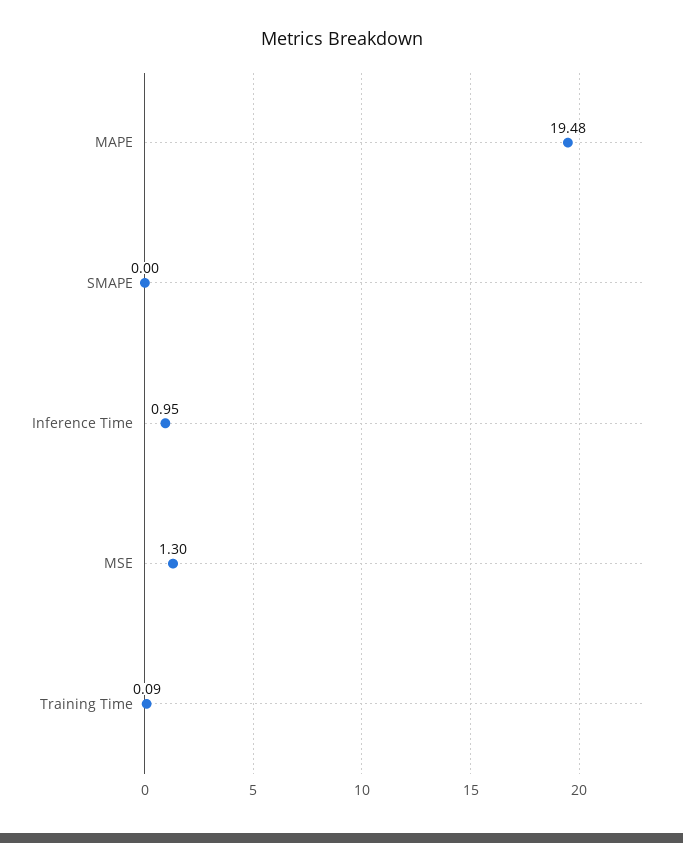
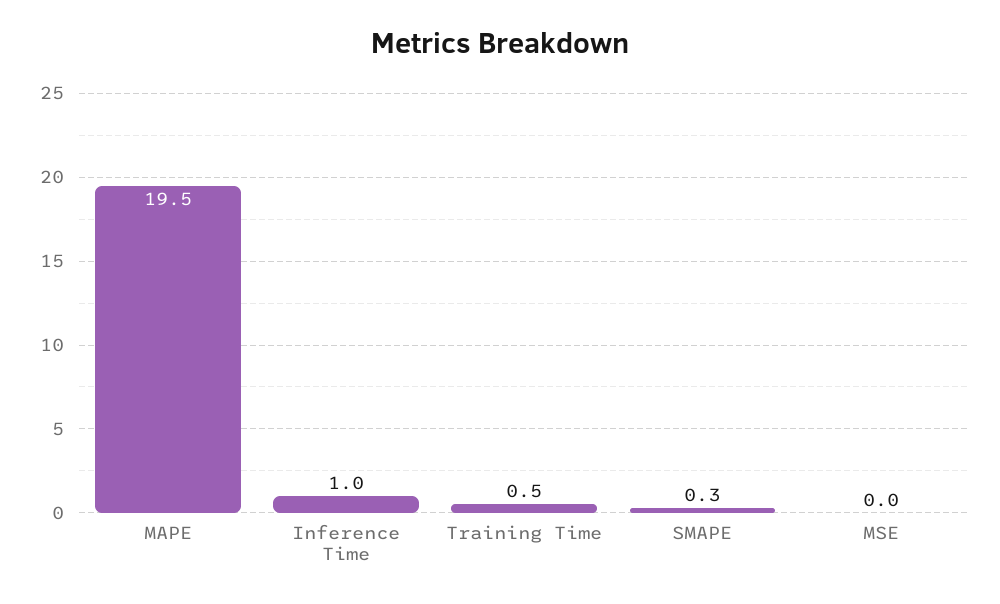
SMAPE: 0 -> 0.3
MSE: 1.3 -> 0
Training Time: 0.09 -> 0.5

